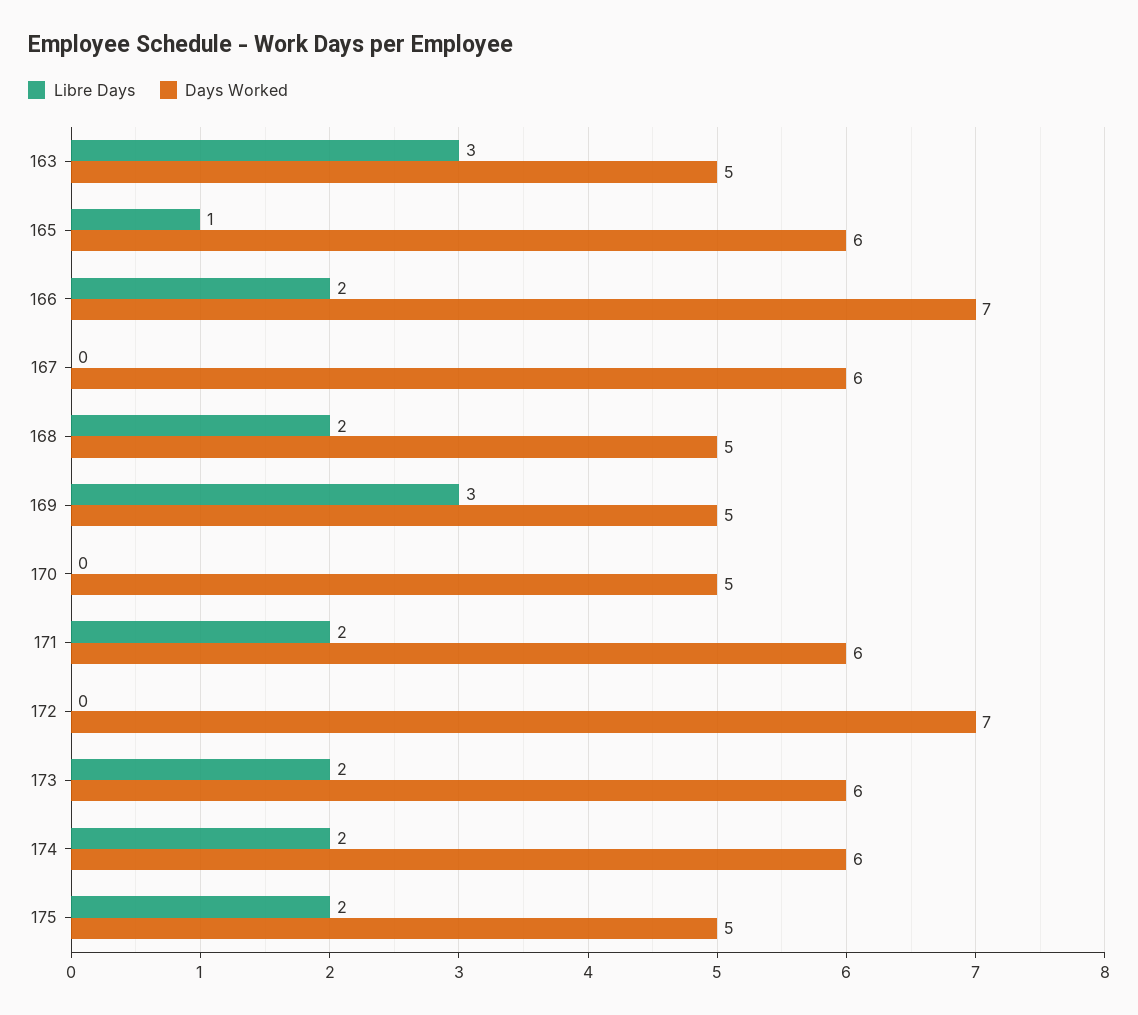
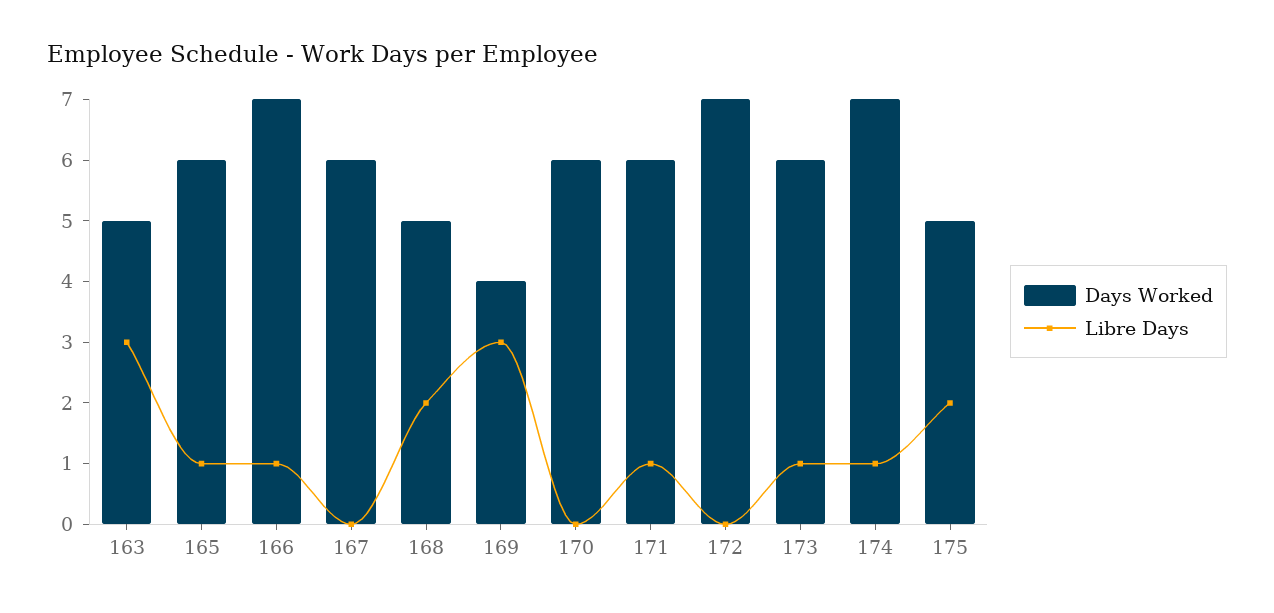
Libre Days, 166: 2 -> 1
Days Worked, 169: 5 -> 4
Days Worked, 170: 5 -> 6
Libre Days, 171: 2 -> 1
Libre Days, 173: 2 -> 1
Libre Days, 174: 2 -> 1
Days Worked, 174: 6 -> 7

